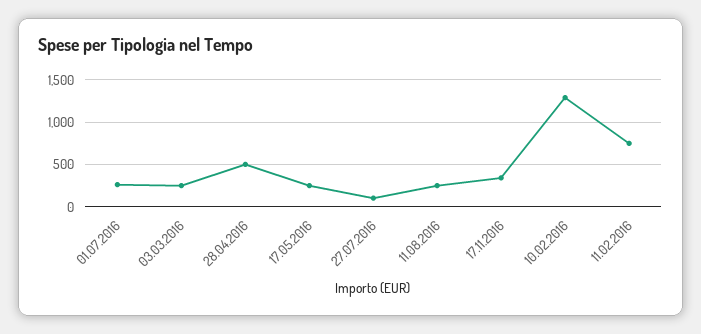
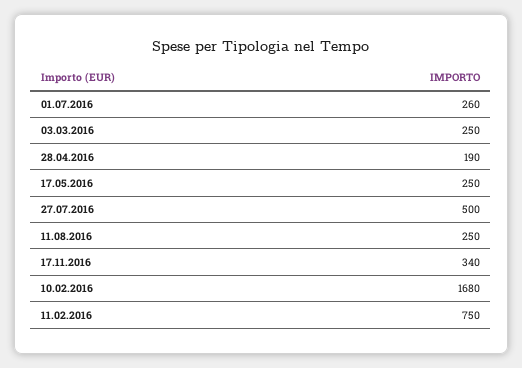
28.04.2016: 500 -> 190
27.07.2016: 100 -> 500
10.02.2016: 1300 -> 1680

